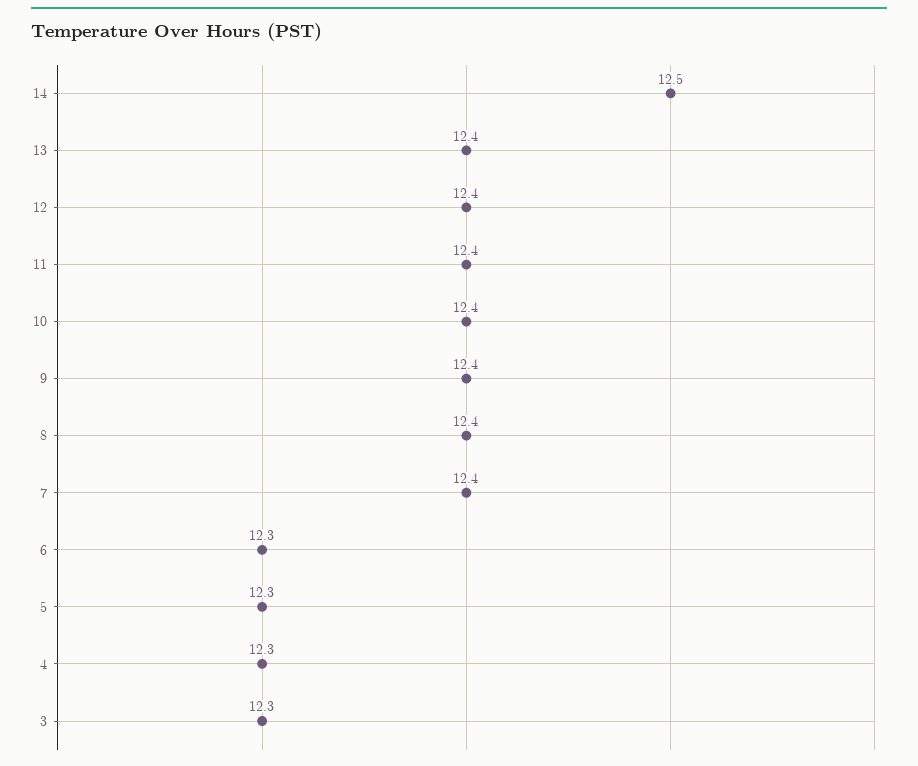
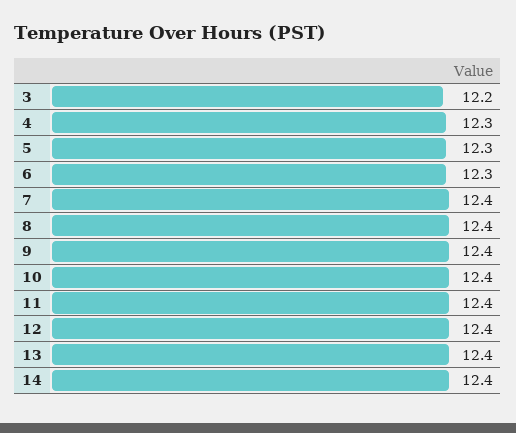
14: 12.5 -> 12.4
3: 12.3 -> 12.2

